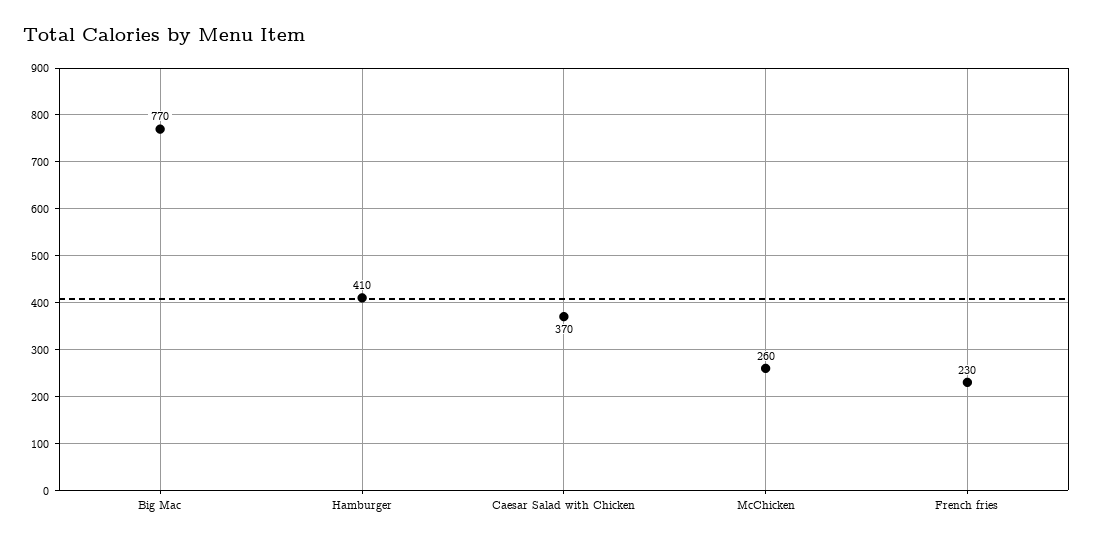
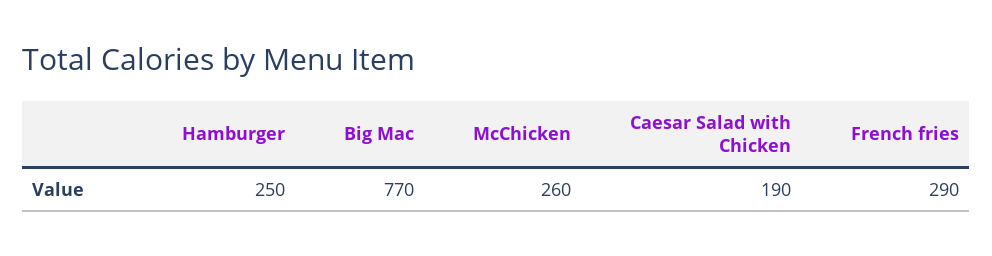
Hamburger: 410 -> 250
Caesar Salad with Chicken: 370 -> 190
French fries: 230 -> 290

